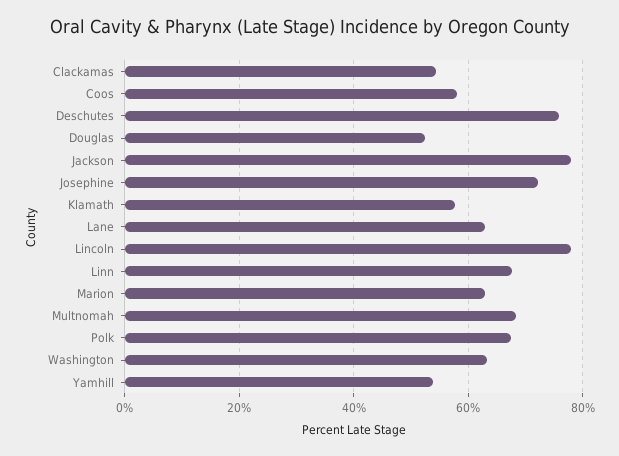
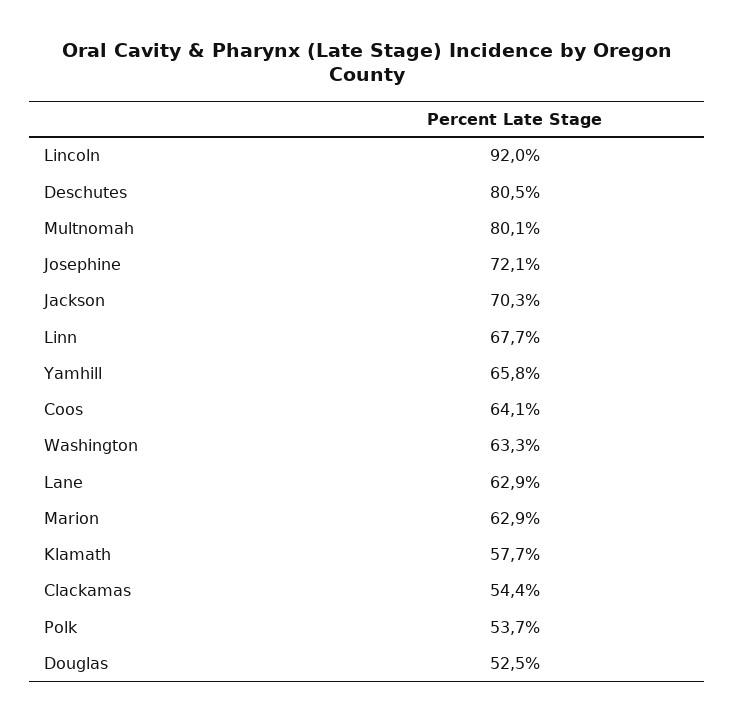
Coos: 58 -> 64.1
Deschutes: 76 -> 80.5
Jackson: 78 -> 70.3
Lincoln: 78 -> 92
Multnomah: 68 -> 80.1
Polk: 68 -> 53.7
Yamhill: 54 -> 65.8

